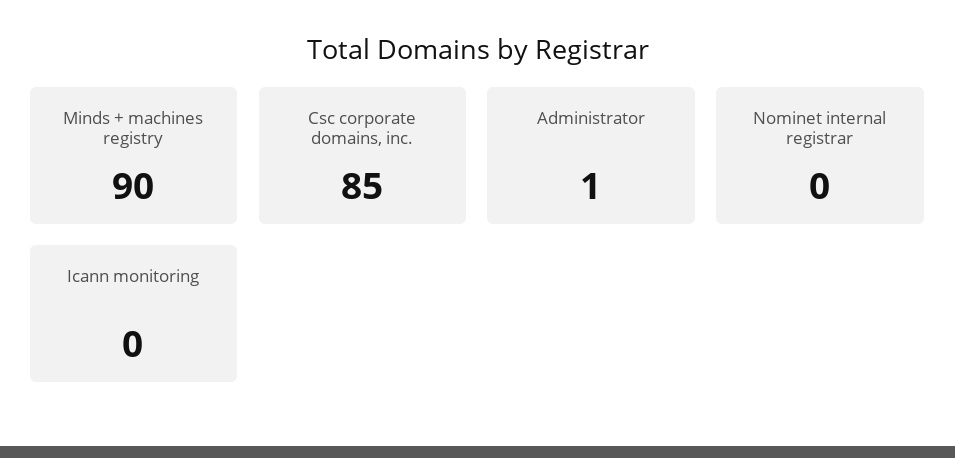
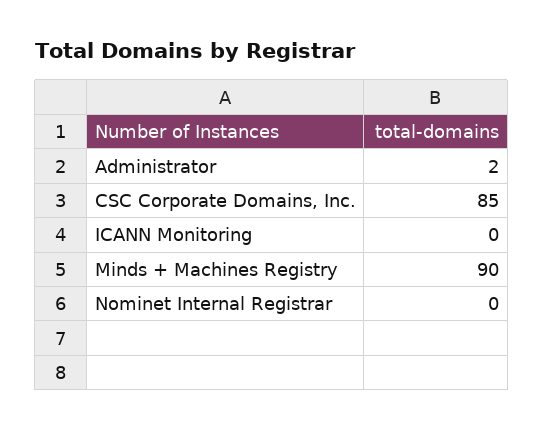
Administrator: 1 -> 2

